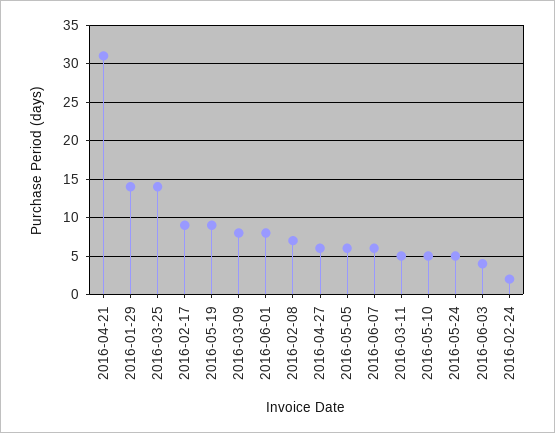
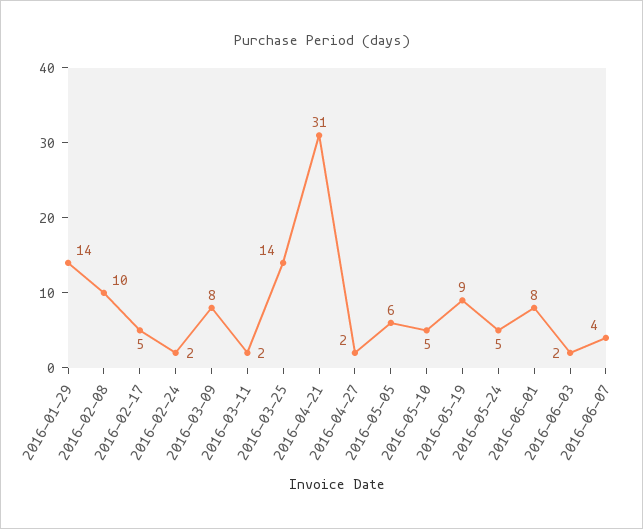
2016-02-17: 9 -> 5
2016-02-08: 7 -> 10
2016-04-27: 6 -> 2
2016-06-07: 6 -> 4
2016-03-11: 5 -> 2
2016-06-03: 4 -> 2

